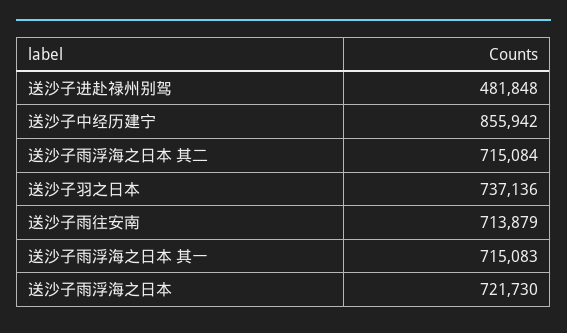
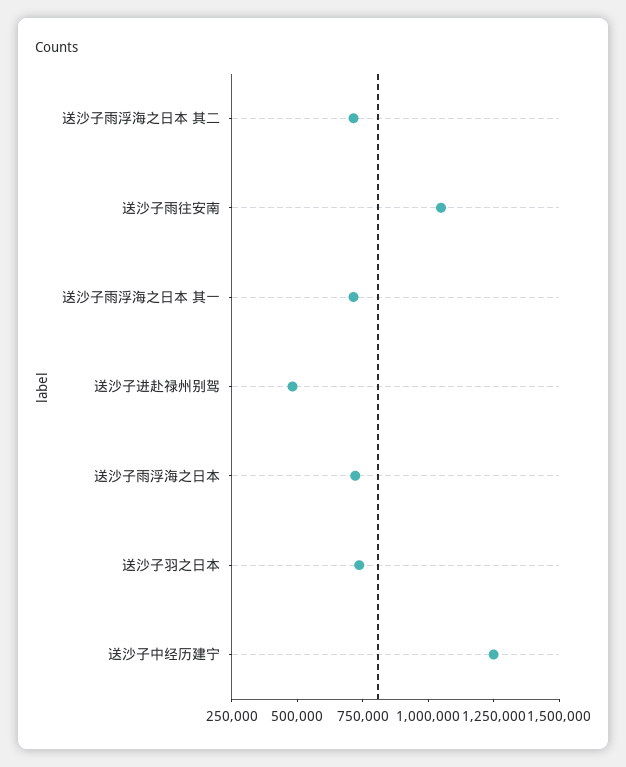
送沙子中经历建宁: 855942 -> 1250000
送沙子雨往安南: 713879 -> 1050000

